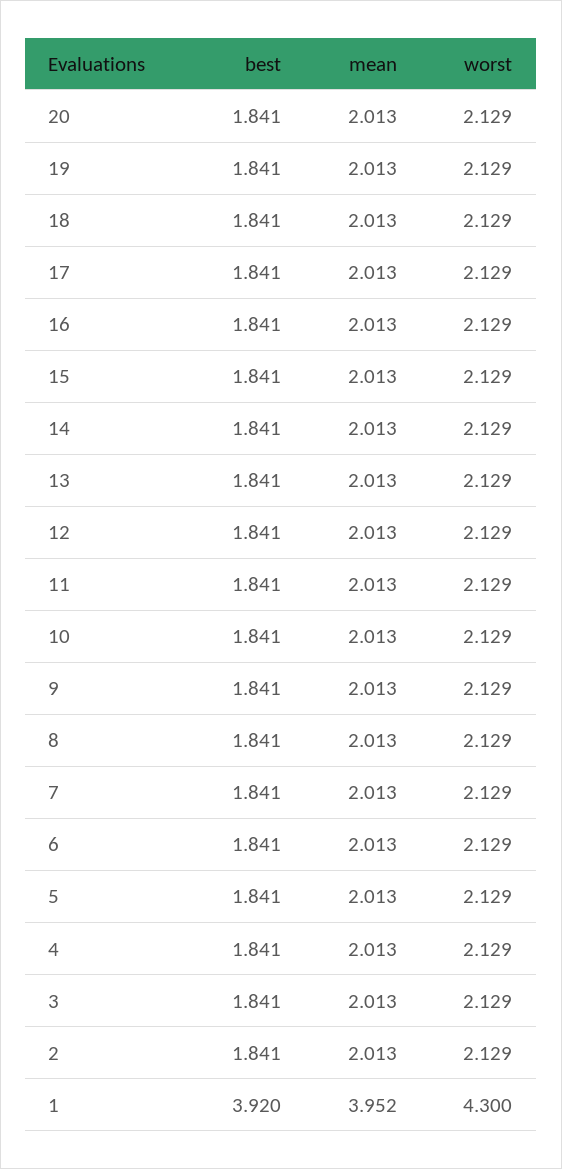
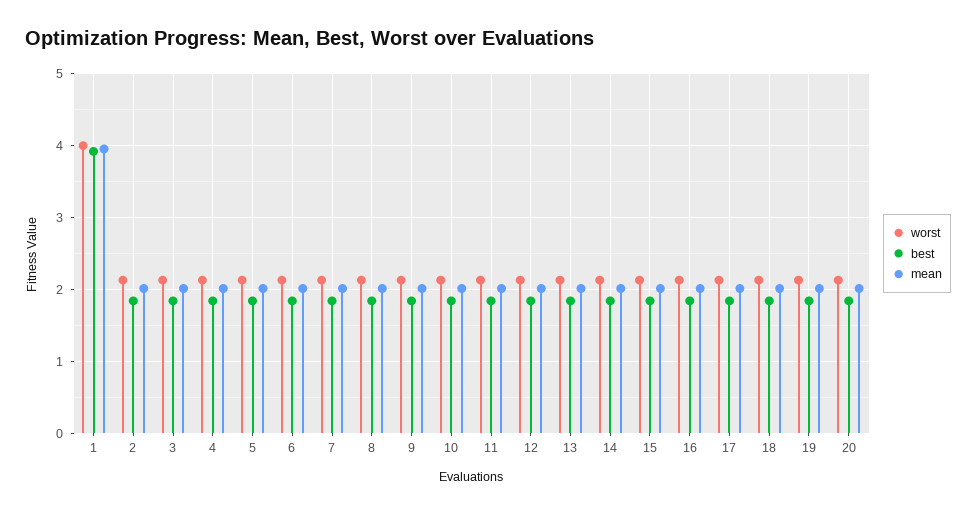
worst, 1: 4.3 -> 4

